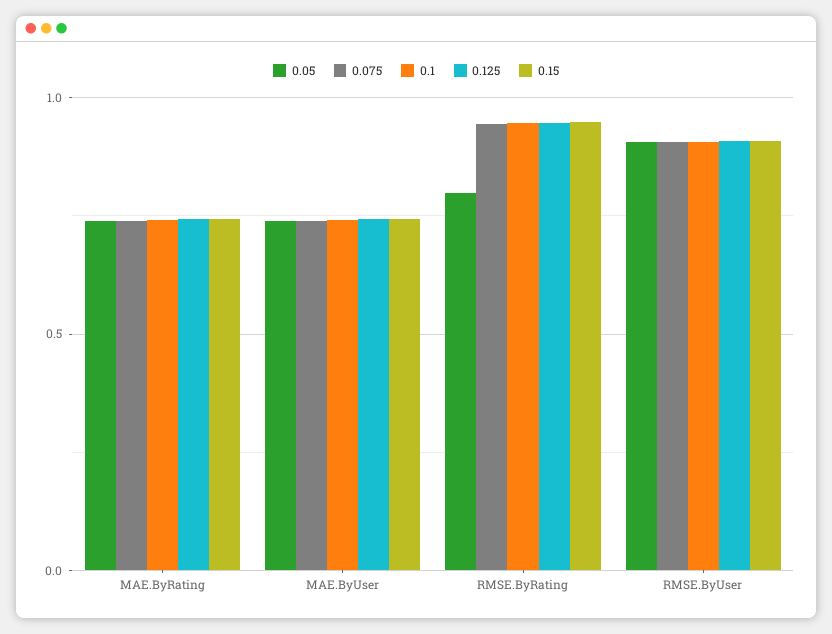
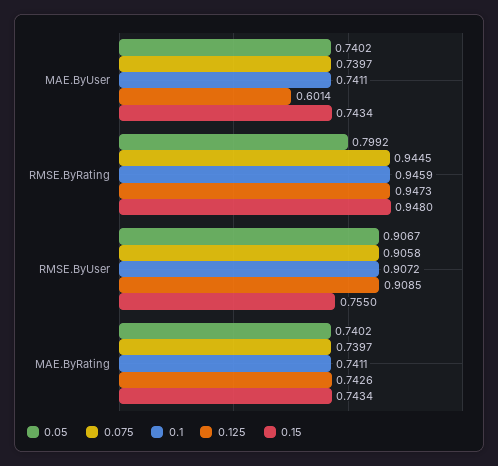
0.125, MAE.ByUser: 0.75 -> 0.6014
0.15, RMSE.ByUser: 0.9 -> 0.755

